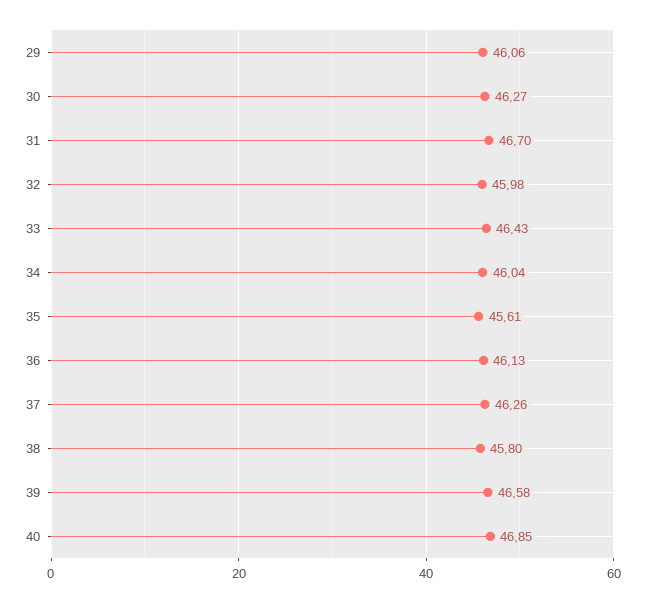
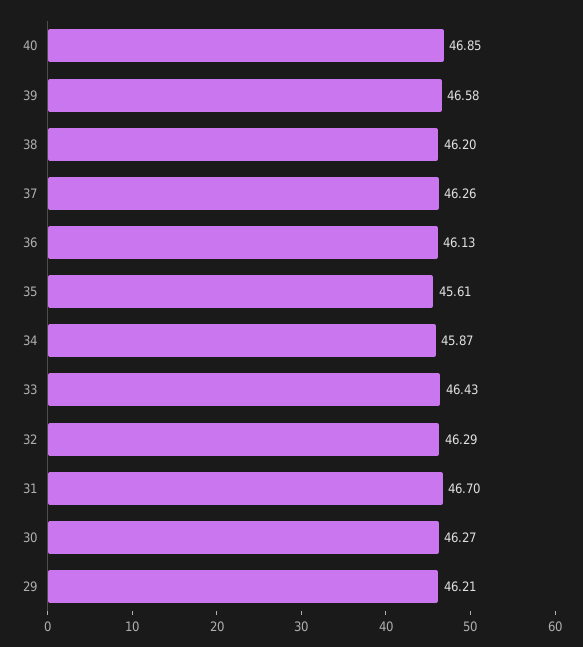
29: 46.06 -> 46.21
32: 45.98 -> 46.29
34: 46.04 -> 45.87
38: 45.8 -> 46.2

